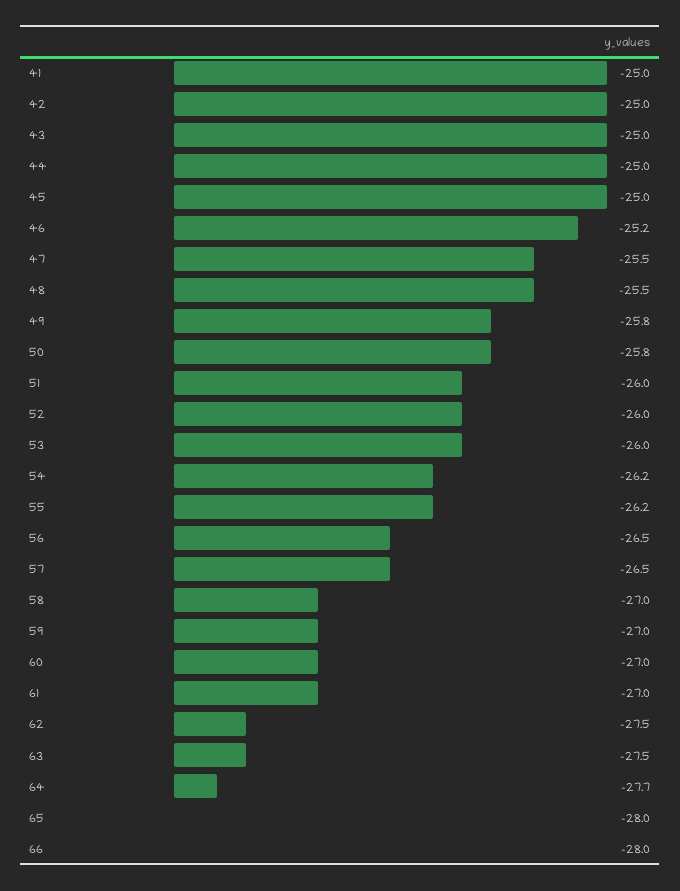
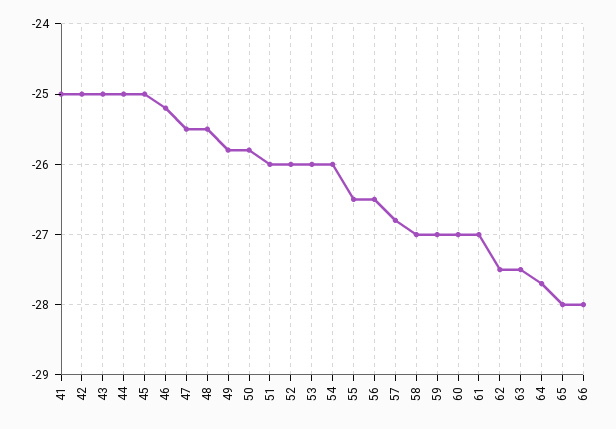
54: -26.2 -> -26
55: -26.2 -> -26.5
57: -26.5 -> -26.8

